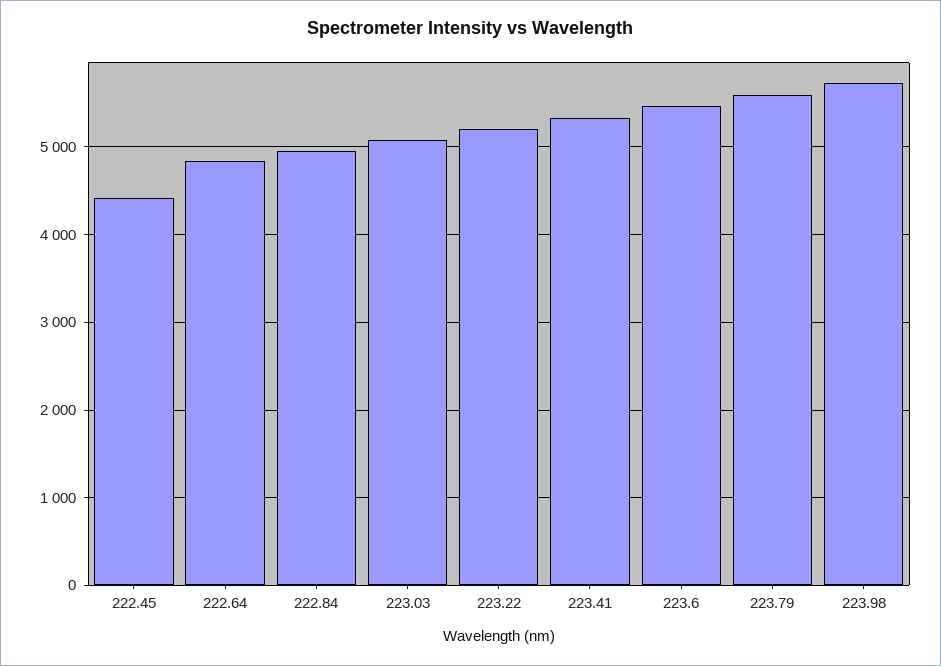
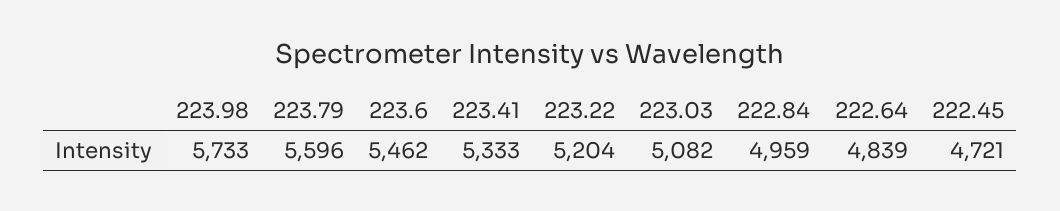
222.45: 4400 -> 4721

